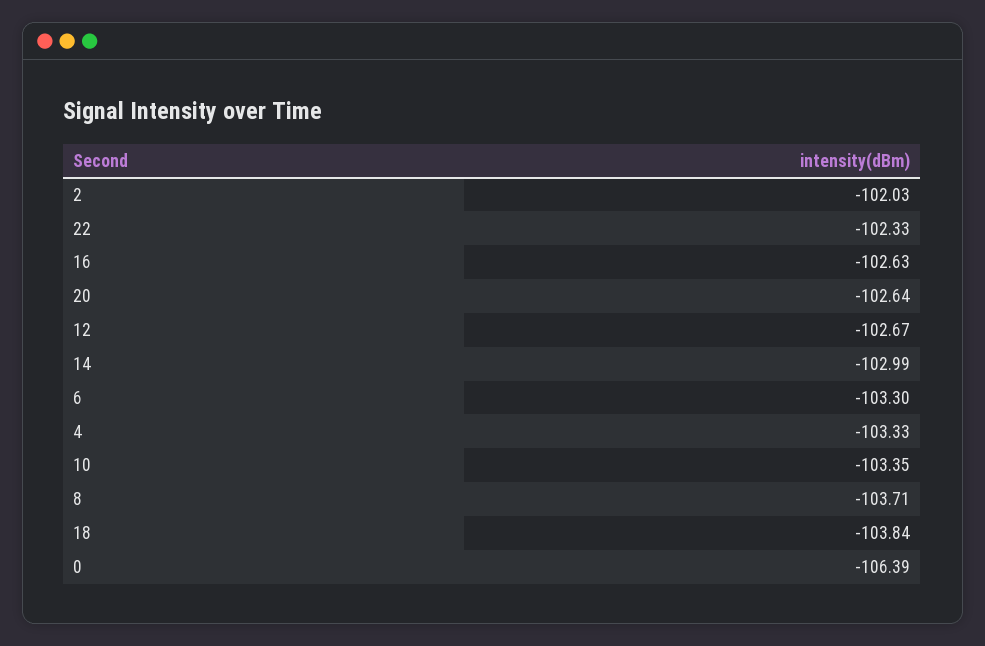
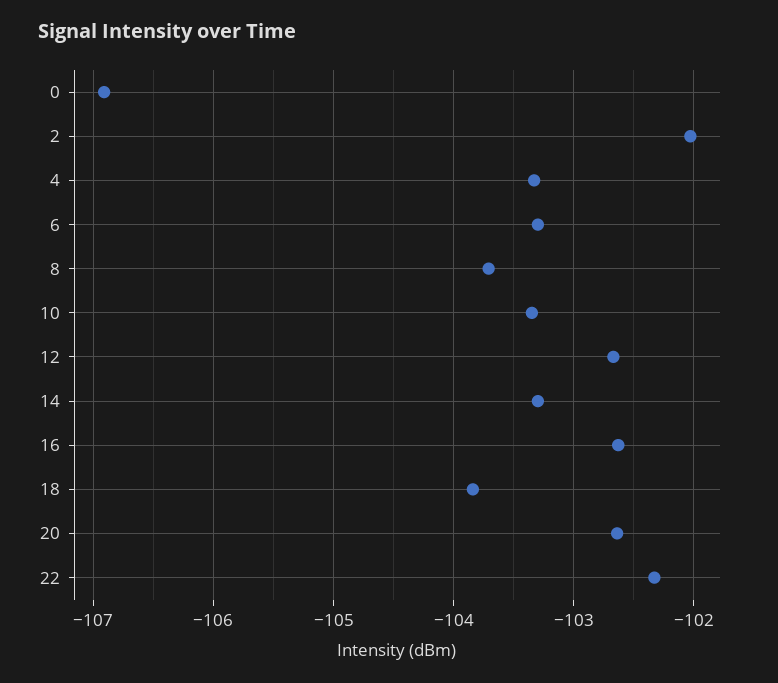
14: -102.99 -> -103.3
0: -106.39 -> -106.9

